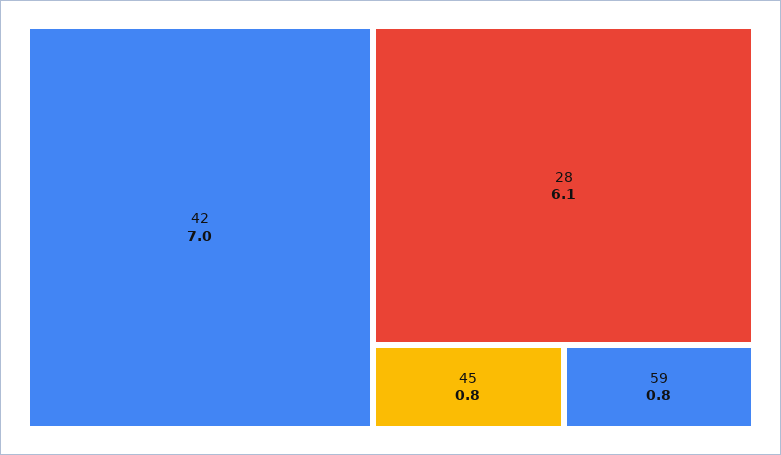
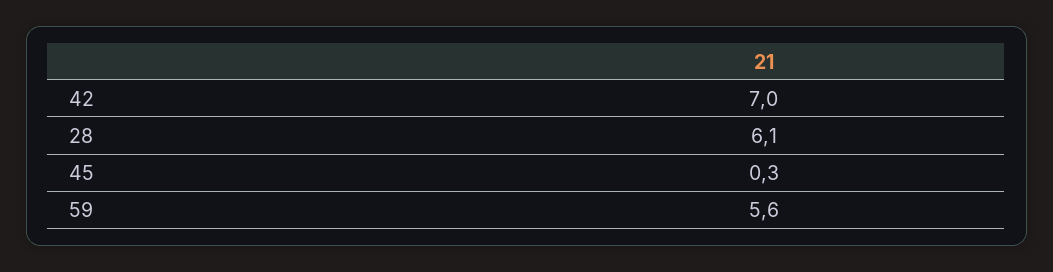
45: 0.8 -> 0.3
59: 0.8 -> 5.6

